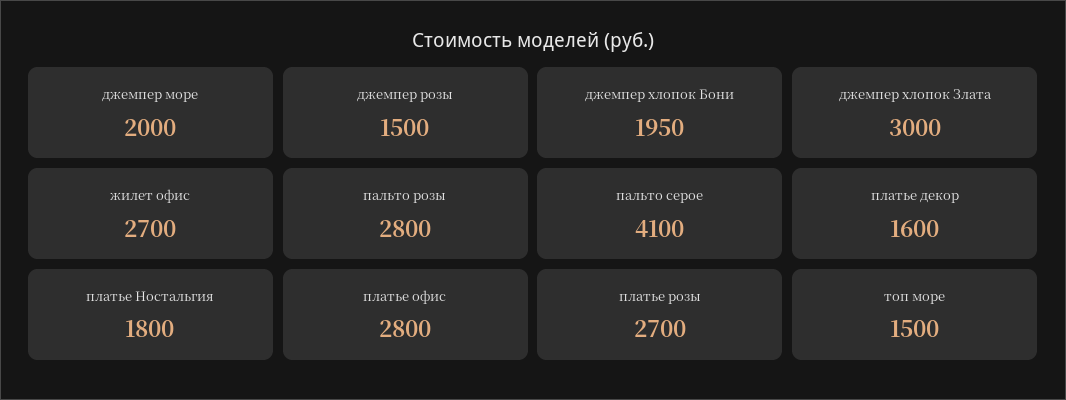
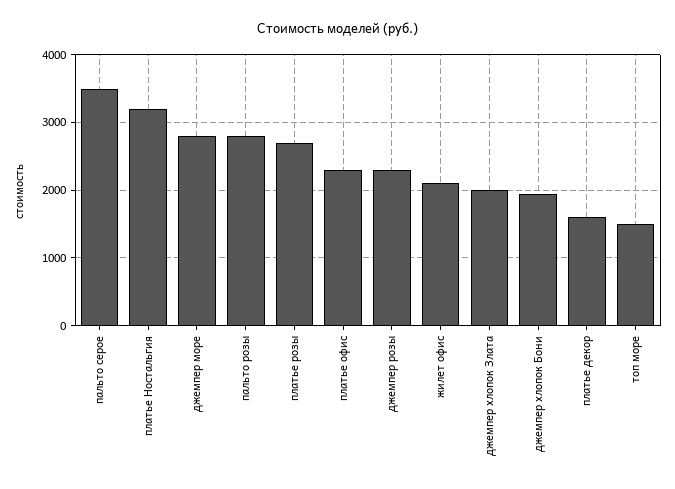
джемпер море: 2000 -> 2800
джемпер розы: 1500 -> 2300
джемпер хлопок Злата: 3000 -> 2000
жилет офис: 2700 -> 2100
пальто серое: 4100 -> 3500
платье Ностальгия: 1800 -> 3200
платье офис: 2800 -> 2300

